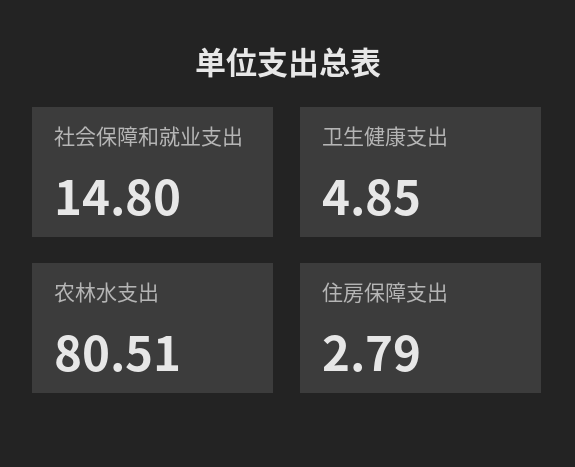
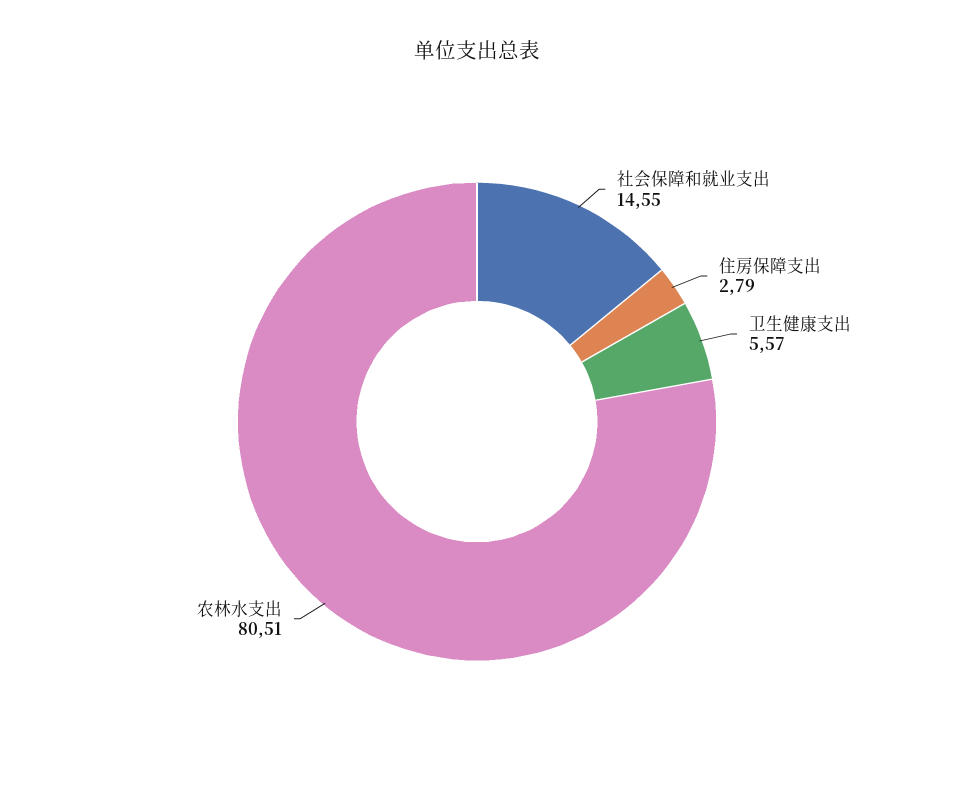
社会保障和就业支出: 14.8 -> 14.55
卫生健康支出: 4.85 -> 5.57

